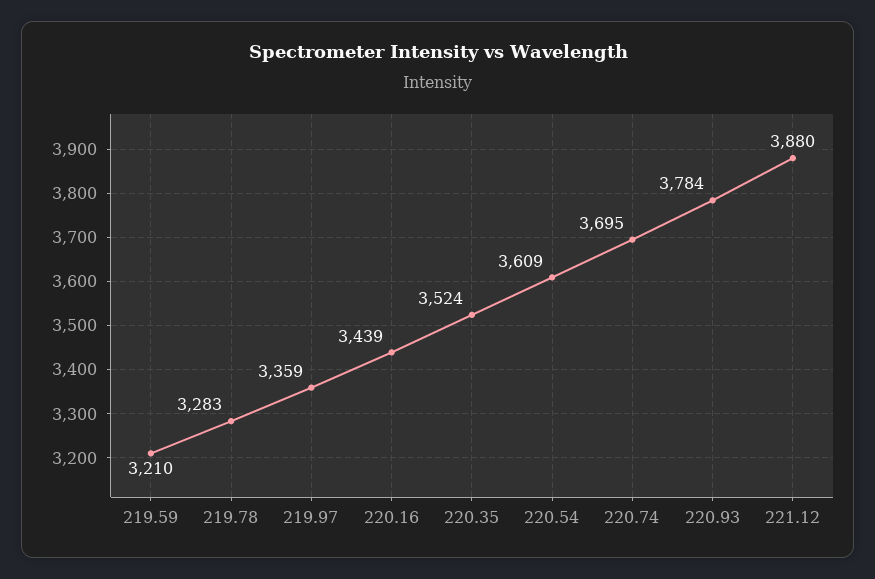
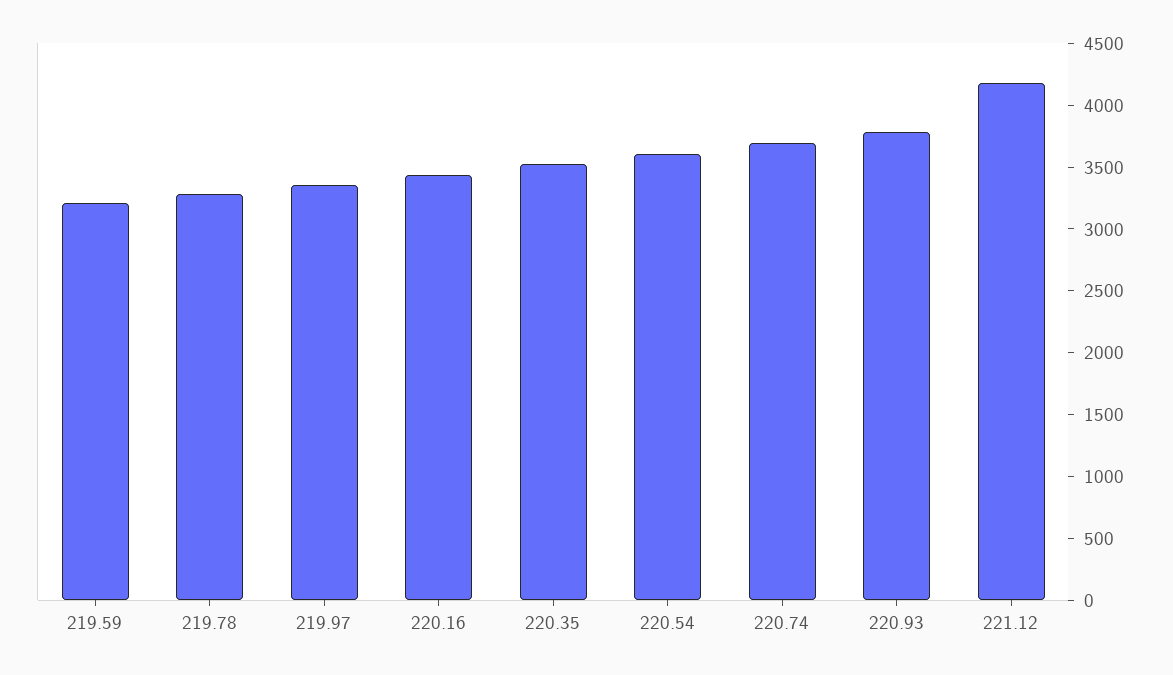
221.12: 3880 -> 4200

